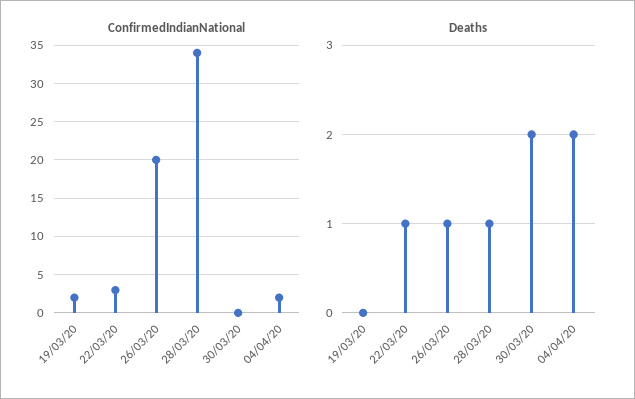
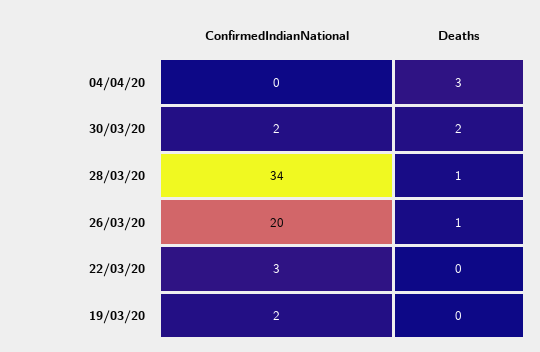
ConfirmedIndianNational, 30/03/20: 0 -> 2
ConfirmedIndianNational, 04/04/20: 2 -> 0
Deaths, 22/03/20: 1 -> 0
Deaths, 04/04/20: 2 -> 3

